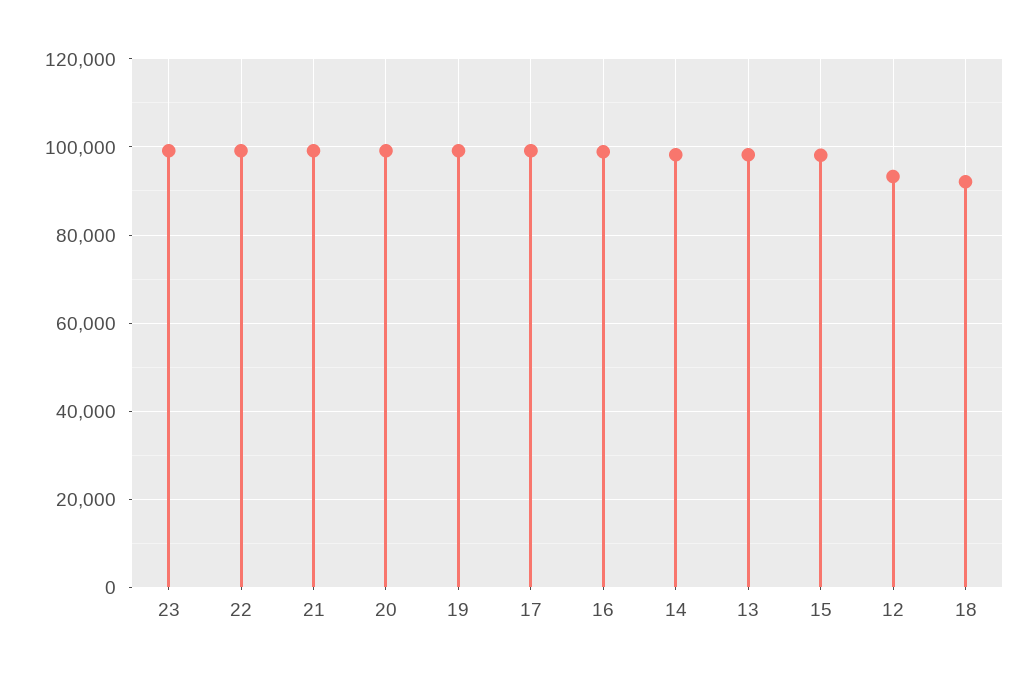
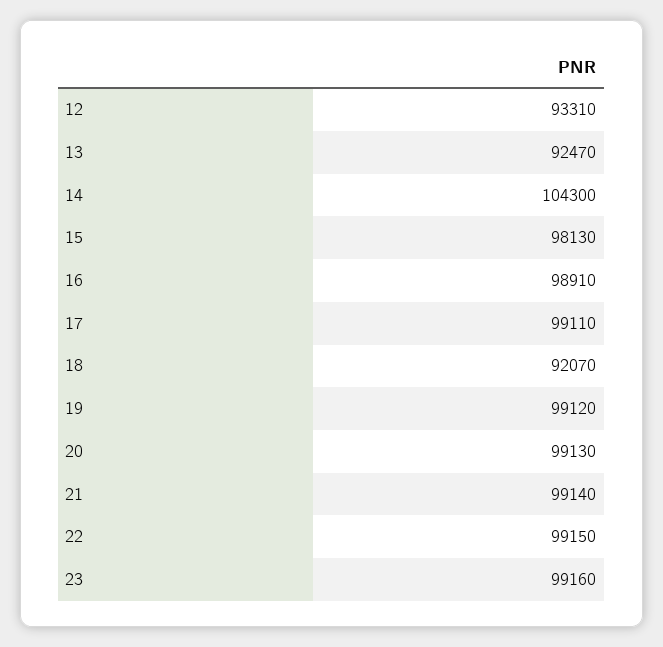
14: 98000 -> 104300
13: 98000 -> 92470

